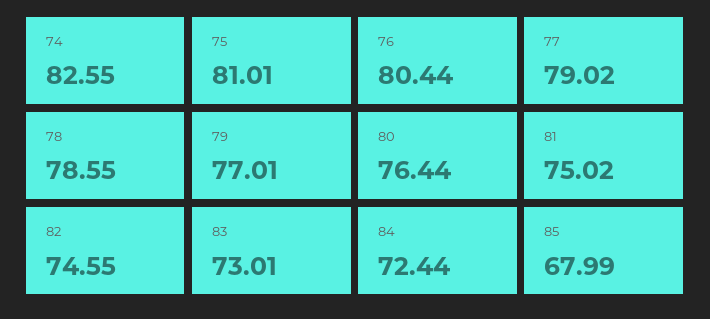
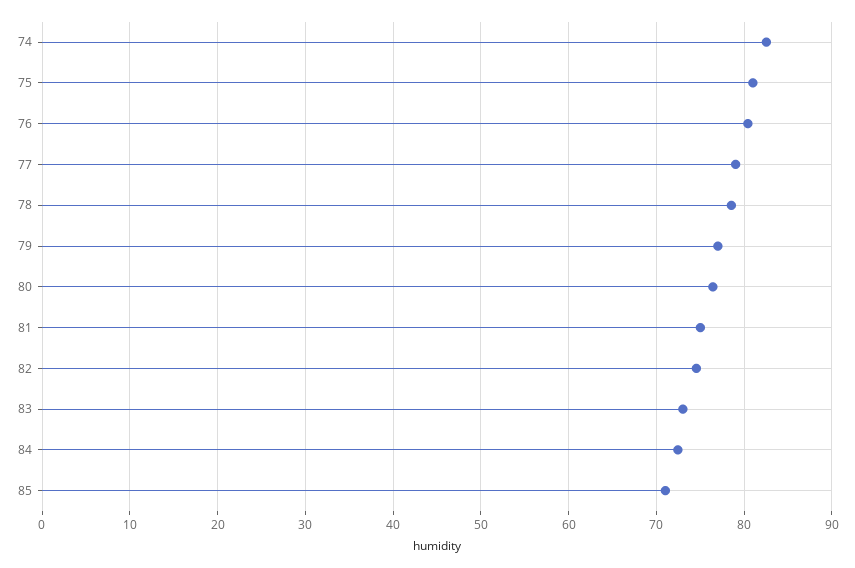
85: 67.99 -> 71

